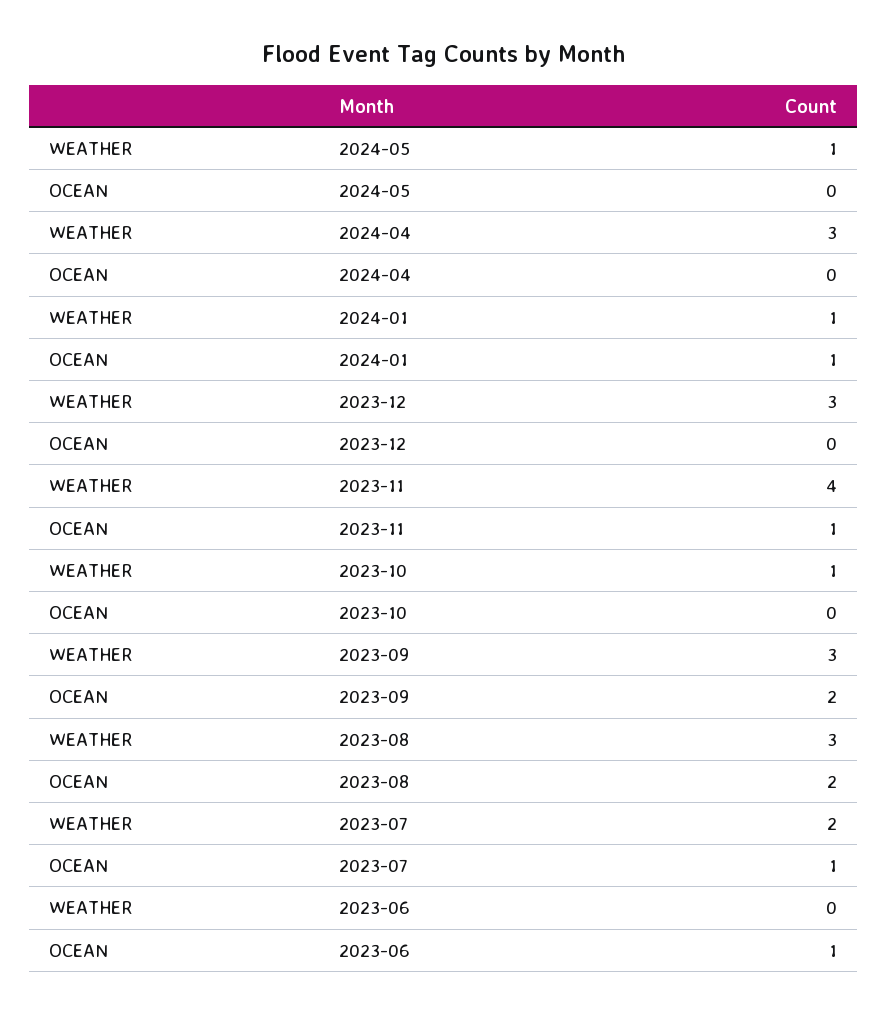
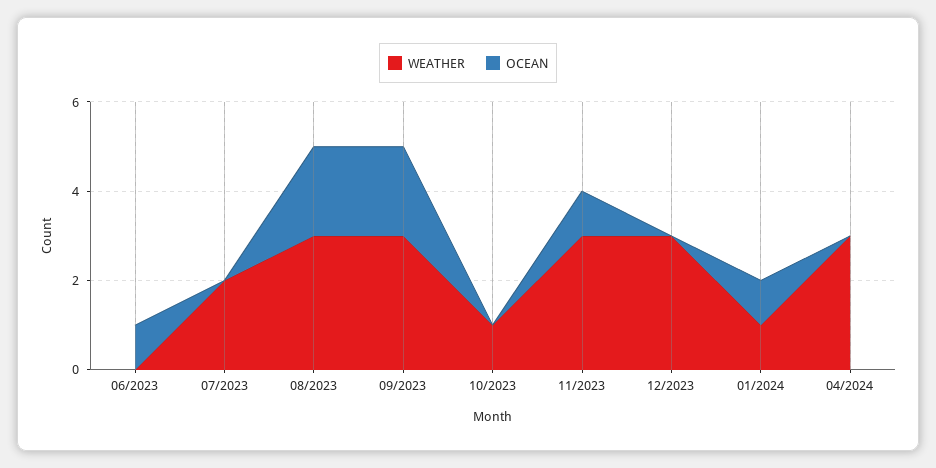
WEATHER, 2024-05: 1 -> none
OCEAN, 2024-05: 0 -> none
WEATHER, 2023-11: 4 -> 3
OCEAN, 2023-07: 1 -> 0

